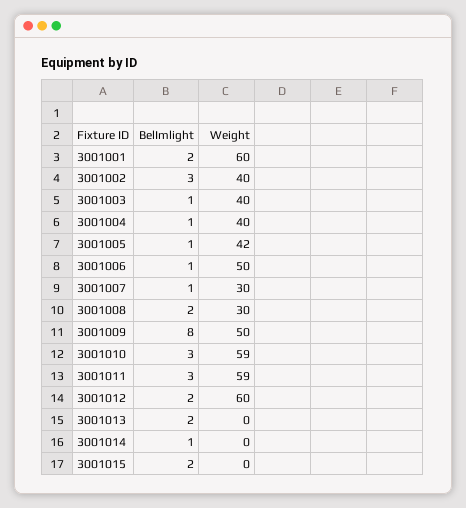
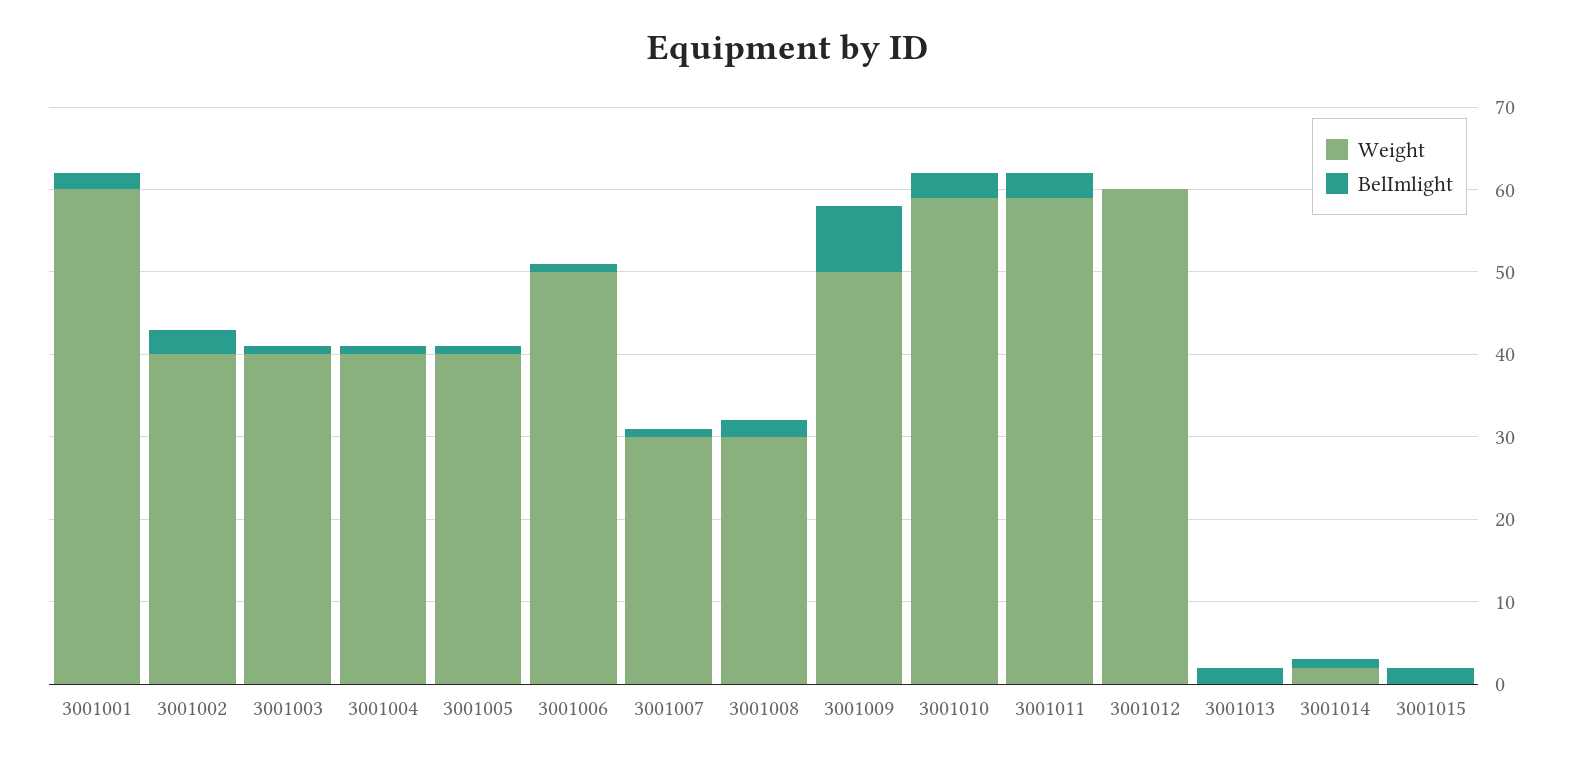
Weight, 3001005: 42 -> 40
BelImlight, 3001012: 2 -> 0
Weight, 3001014: 0 -> 2

